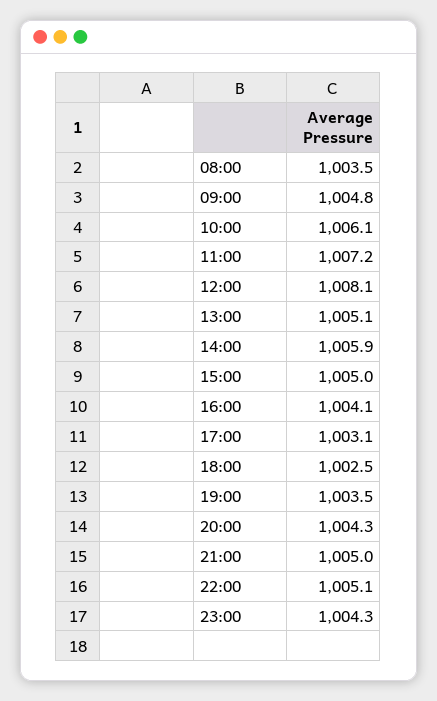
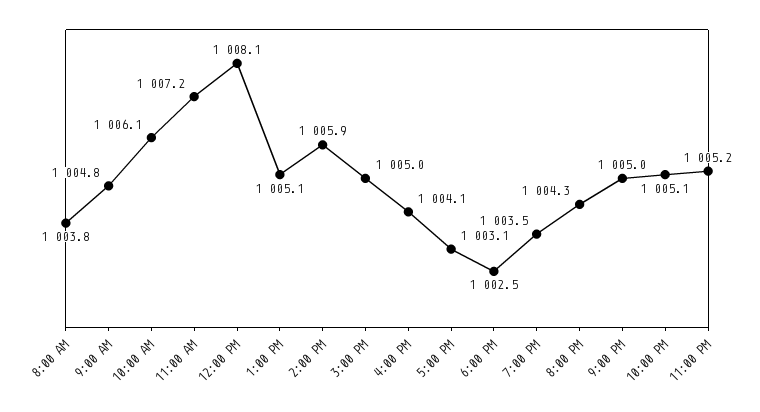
08:00: 1003.5 -> 1003.8
23:00: 1004.3 -> 1005.2

